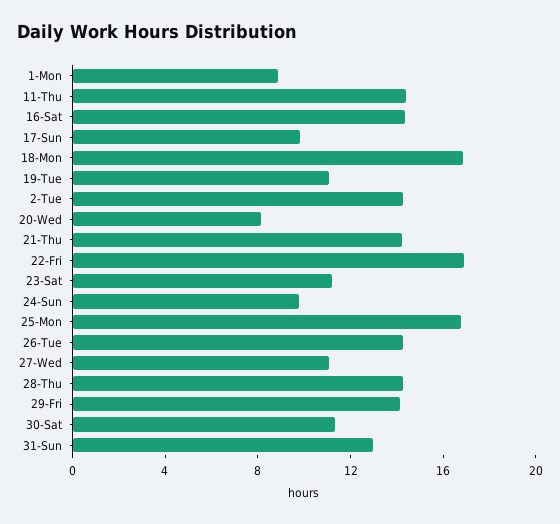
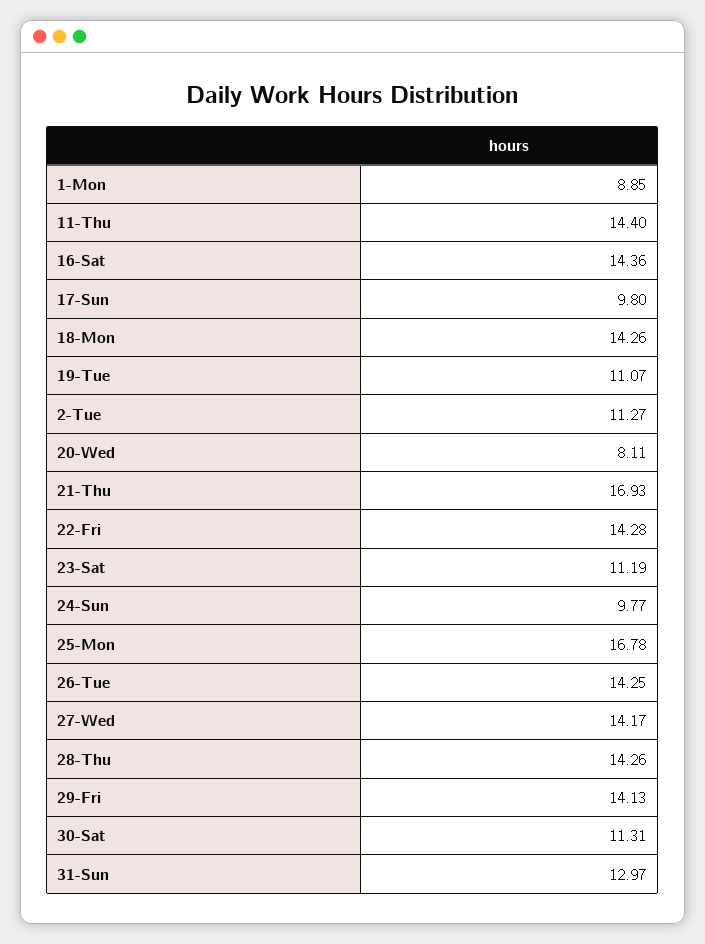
18-Mon: 17 -> 14.26
2-Tue: 14 -> 11.27
21-Thu: 14 -> 16.93
22-Fri: 17 -> 14.28
27-Wed: 11 -> 14.17

